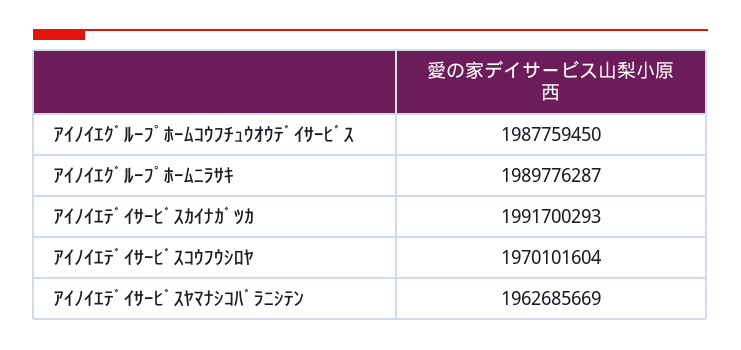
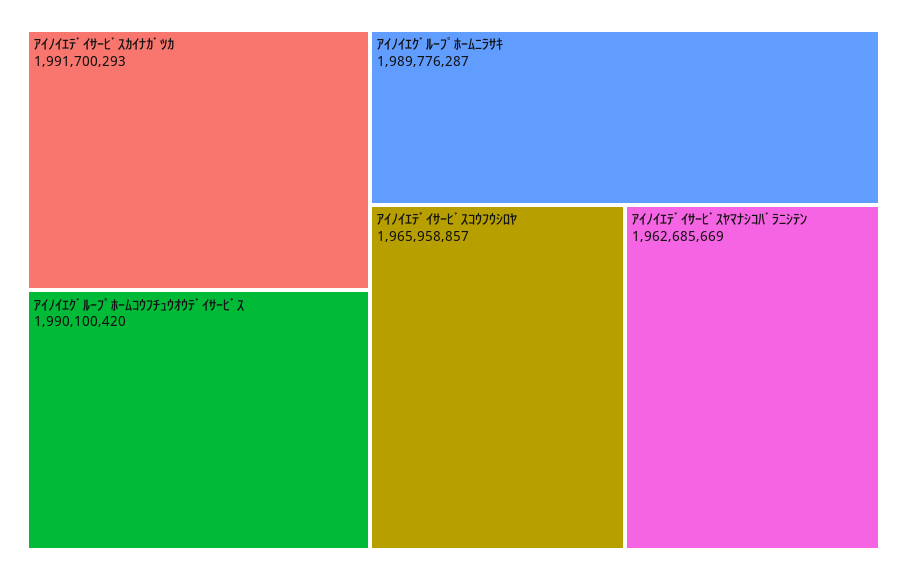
ｱｲﾉｲｴｸﾞﾙｰﾌﾟﾎｰﾑｺｳﾌﾁｭｳｵｳﾃﾞｲｻｰﾋﾞｽ: 1987759450 -> 1990100420
ｱｲﾉｲｴﾃﾞｲｻｰﾋﾞｽｺｳﾌｳｼﾛﾔ: 1970101604 -> 1965958857

